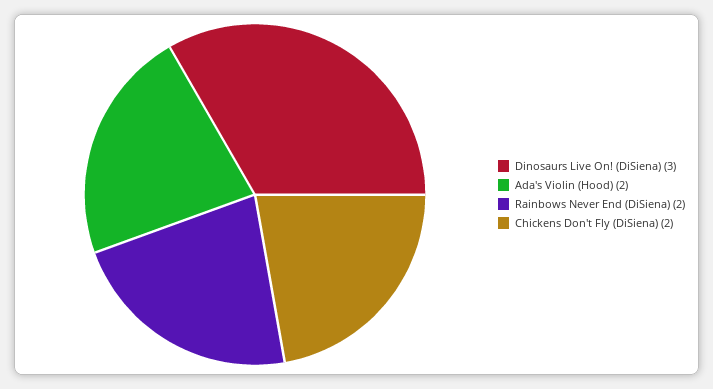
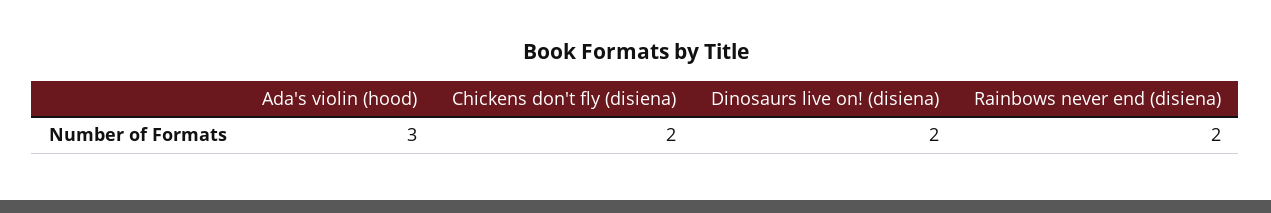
Dinosaurs Live On! (DiSiena): 3 -> 2
Ada's Violin (Hood): 2 -> 3

